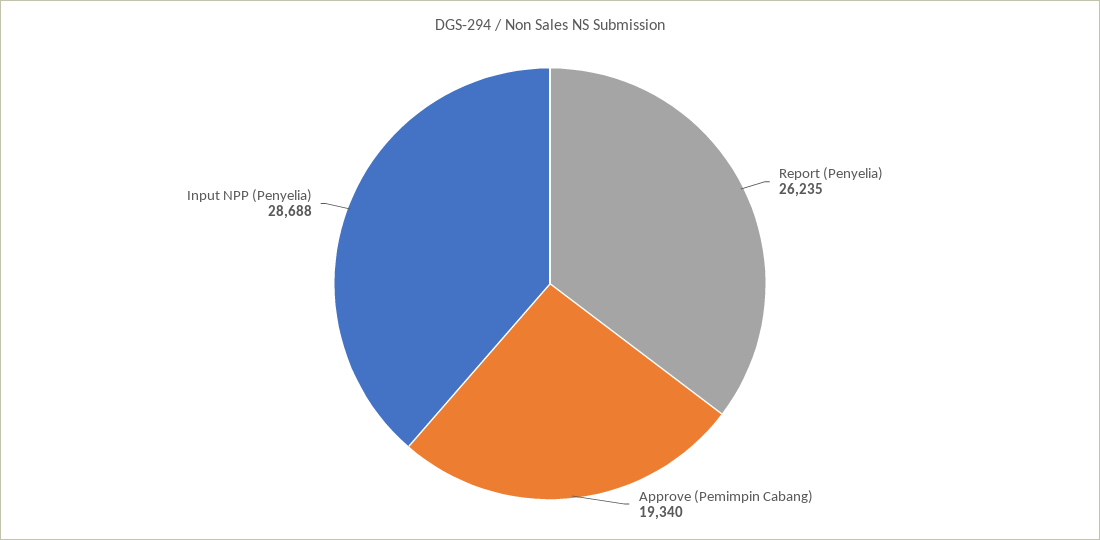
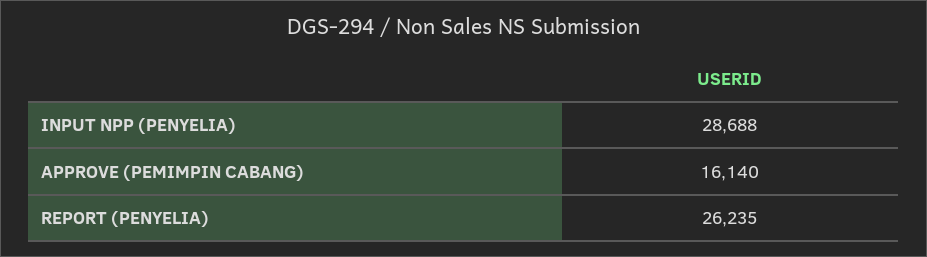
Approve (Pemimpin Cabang): 19340 -> 16140

